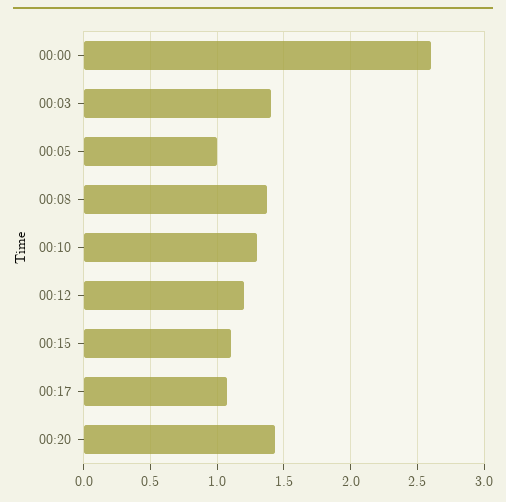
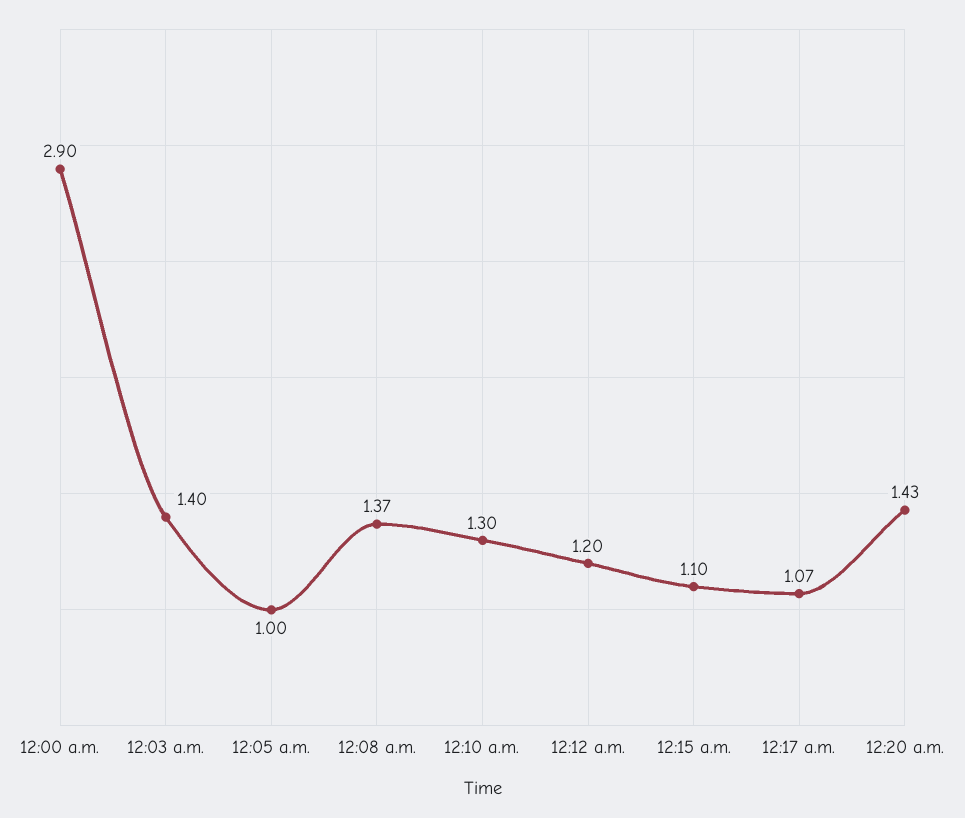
00:00: 2.6 -> 2.9

